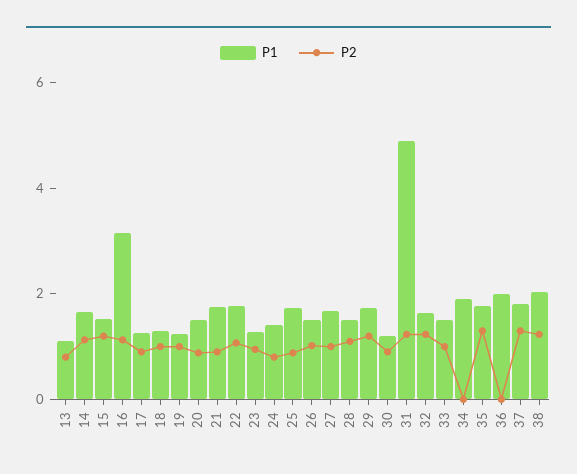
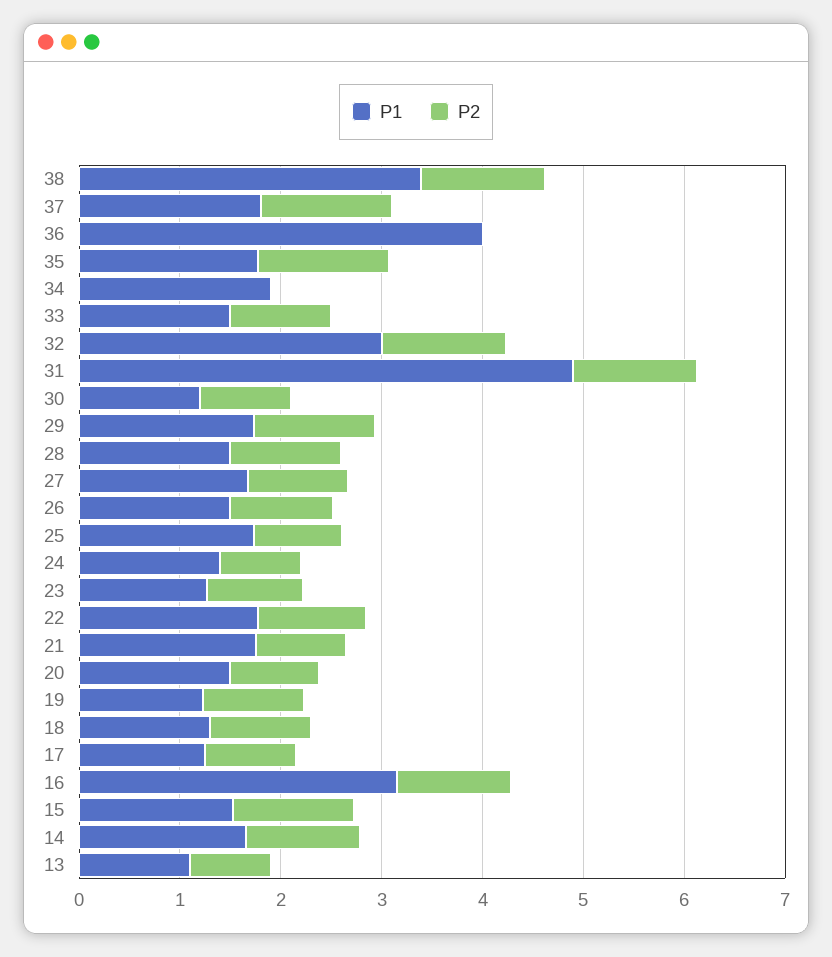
P1, 32: 1.5 -> 3
P1, 36: 2 -> 4
P1, 38: 2 -> 3.4

